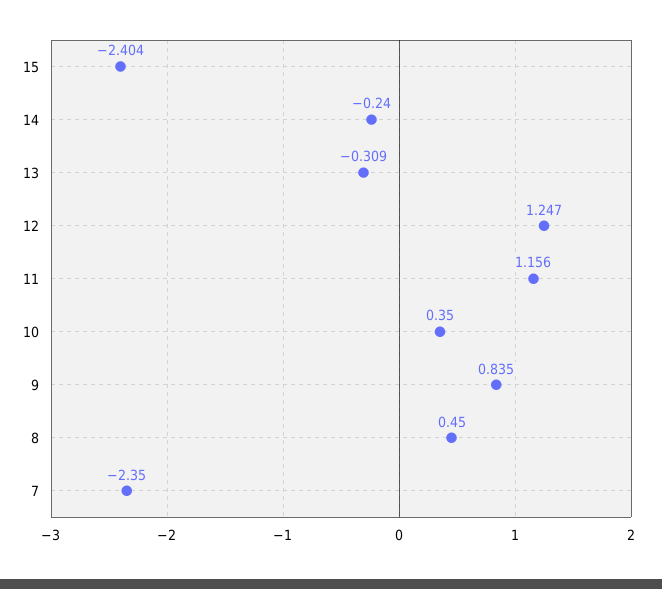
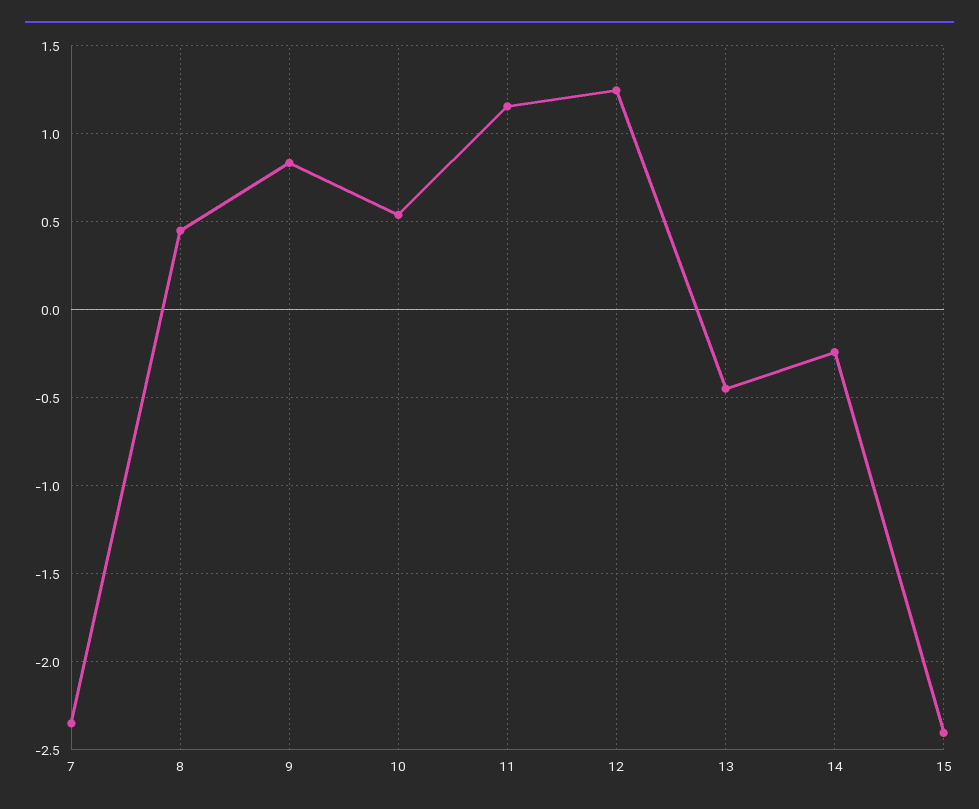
13: -0.309 -> -0.45
10: 0.35 -> 0.55

